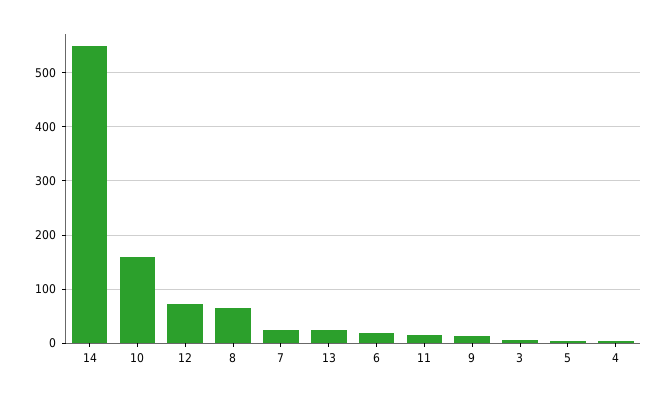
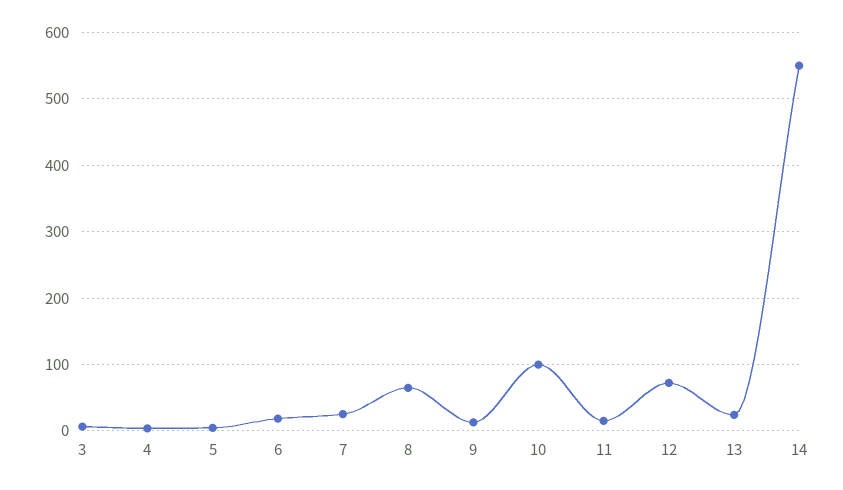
10: 160 -> 100

